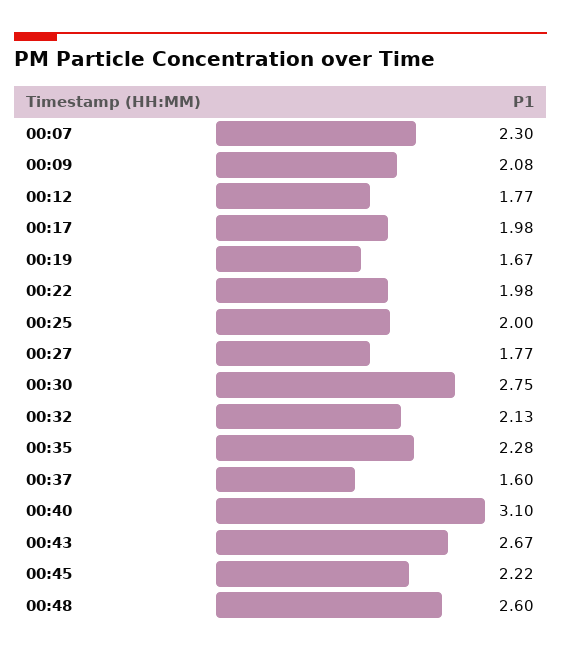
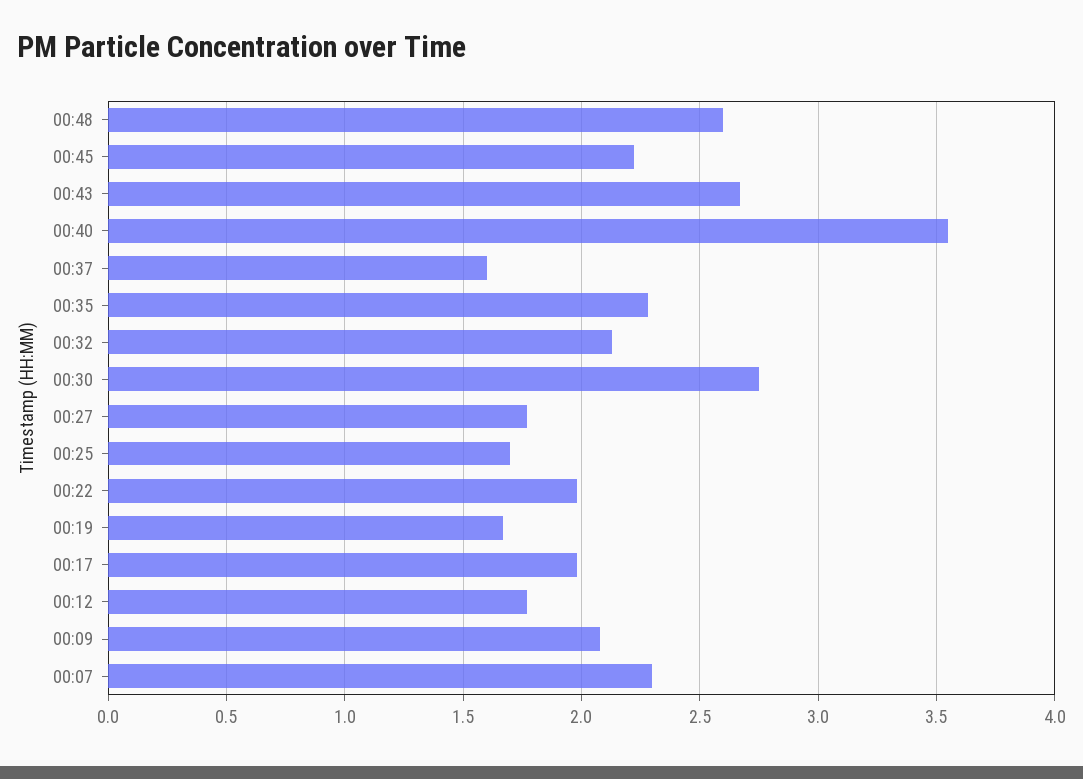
00:25: 2 -> 1.7
00:40: 3.1 -> 3.55

